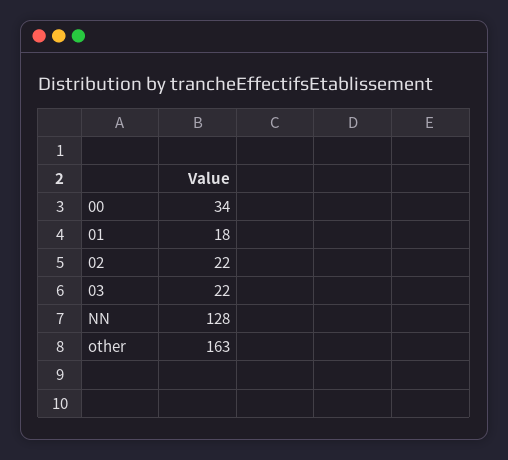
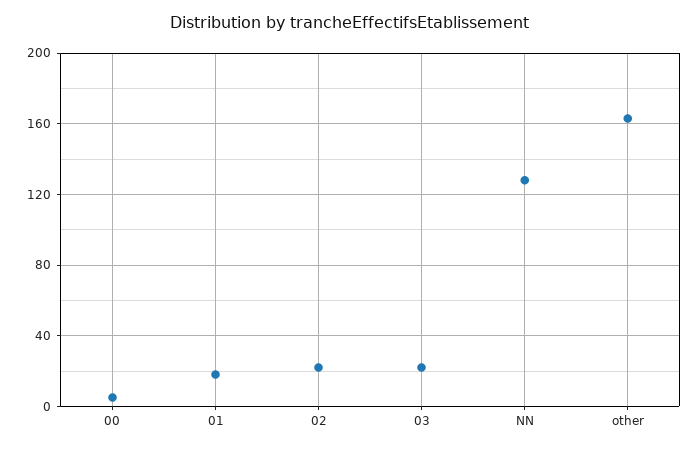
00: 34 -> 5

